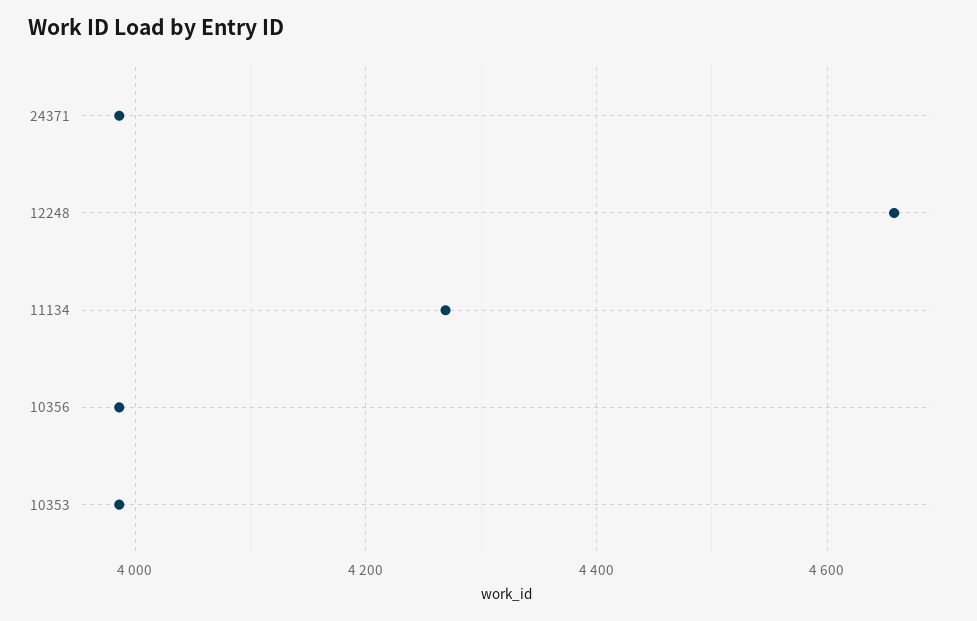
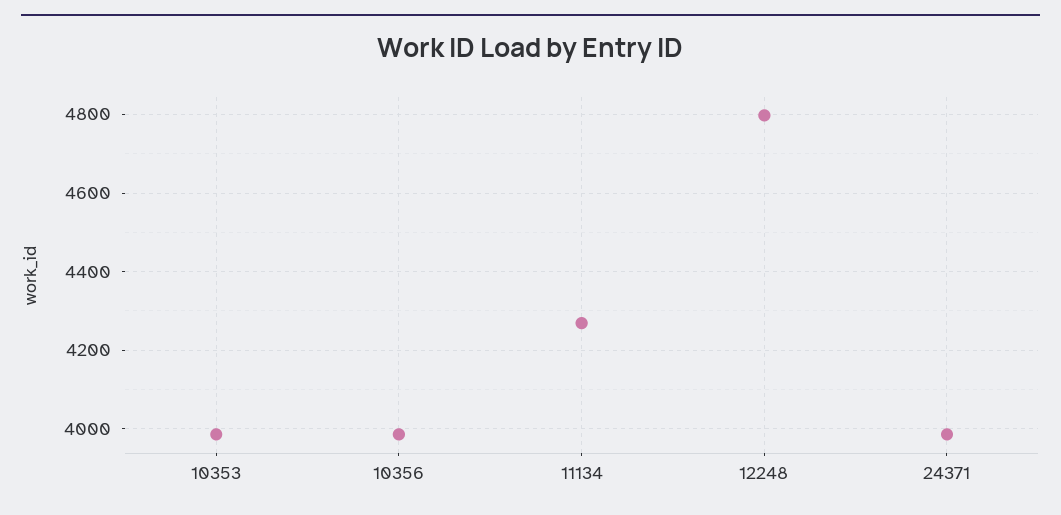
12248: 4660 -> 4800

